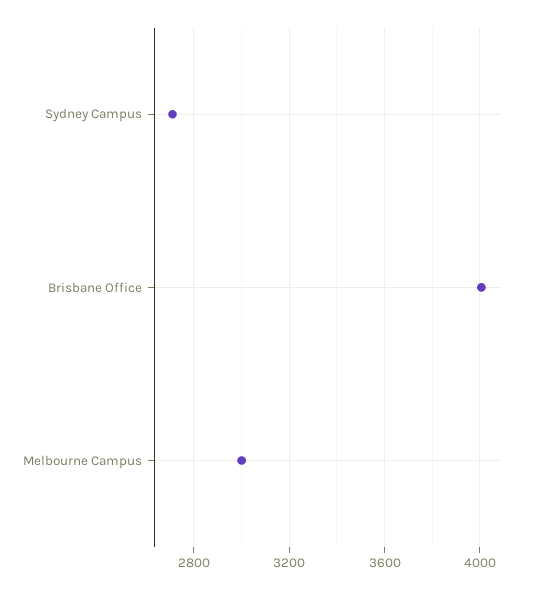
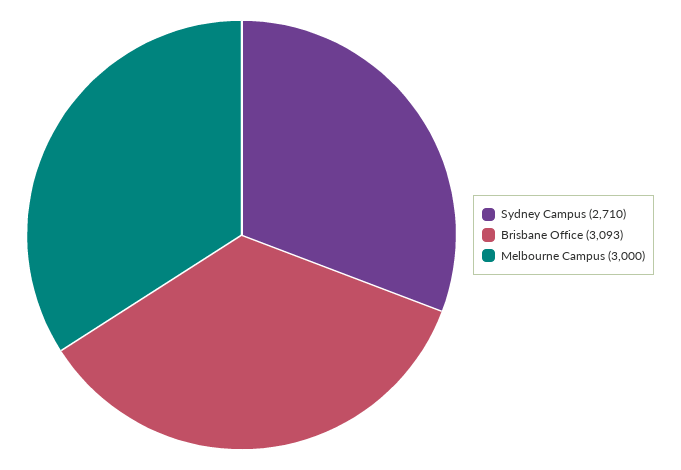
Brisbane Office: 4000 -> 3093

